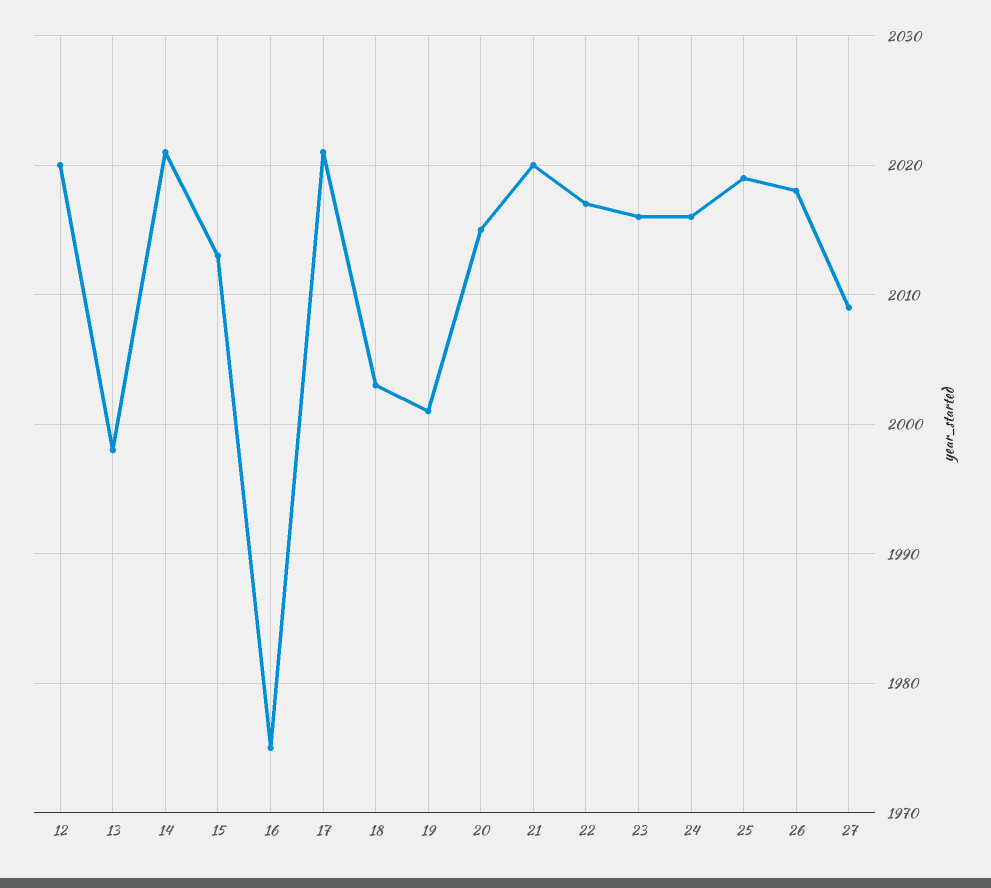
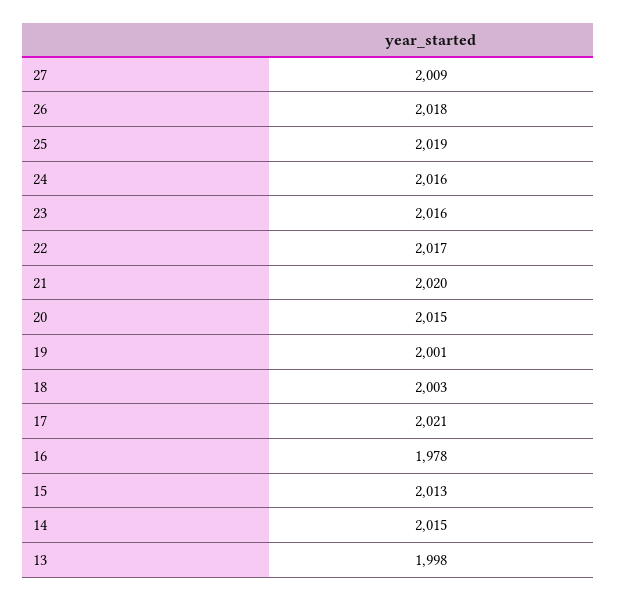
12: 2020 -> none
14: 2021 -> 2015
16: 1975 -> 1978

